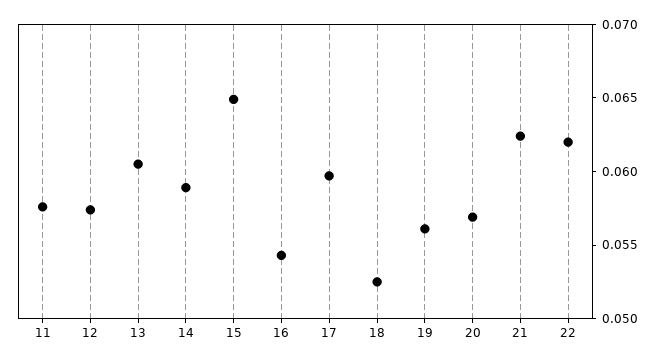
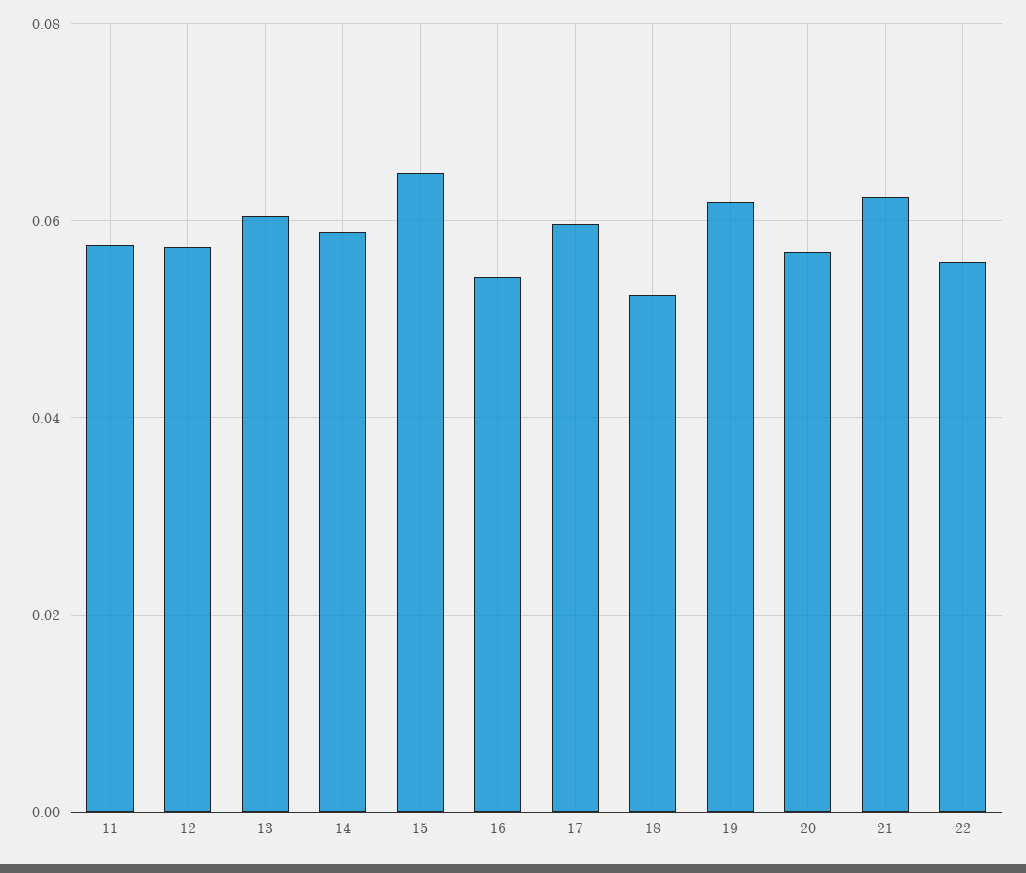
19: 0.056 -> 0.062
22: 0.062 -> 0.056

